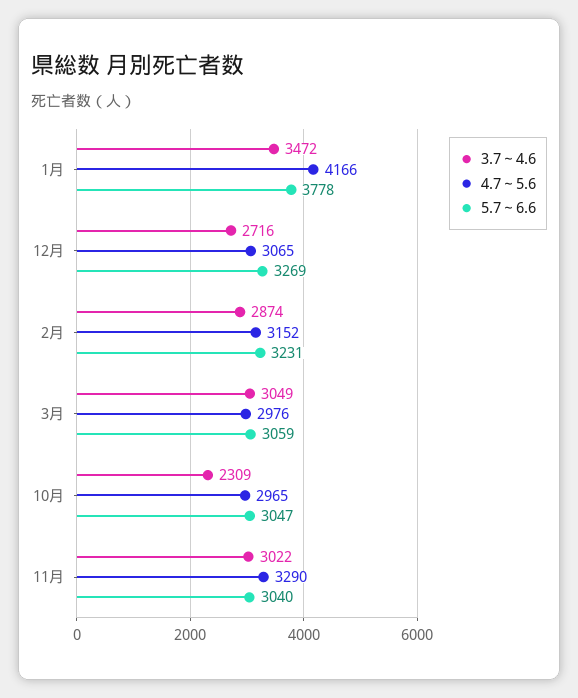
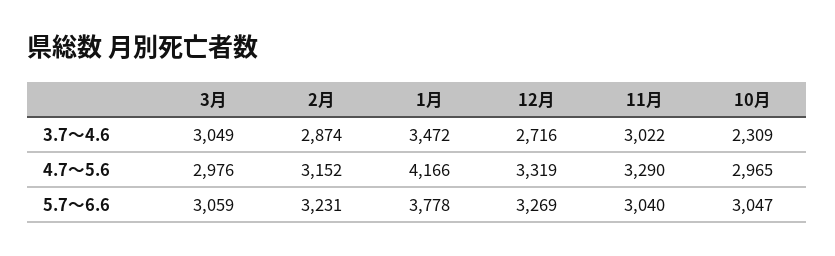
4.7～5.6, 12月: 3065 -> 3319

